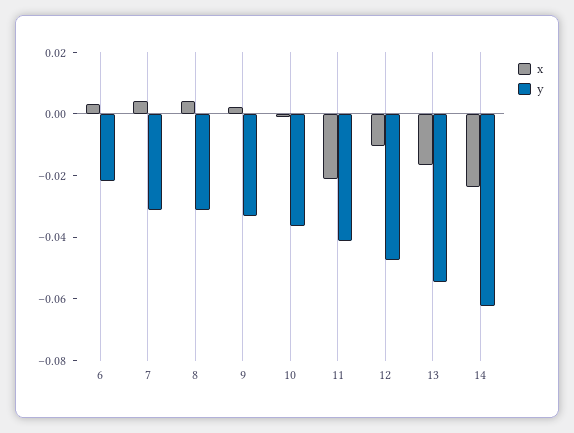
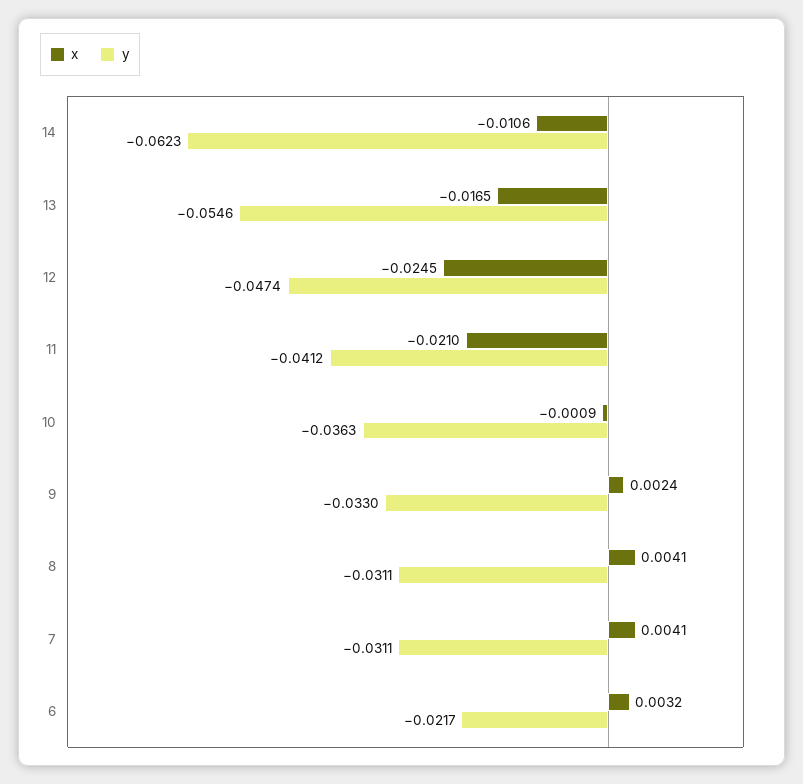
x, 12: -0.01 -> -0.0245
x, 14: -0.025 -> -0.0106

